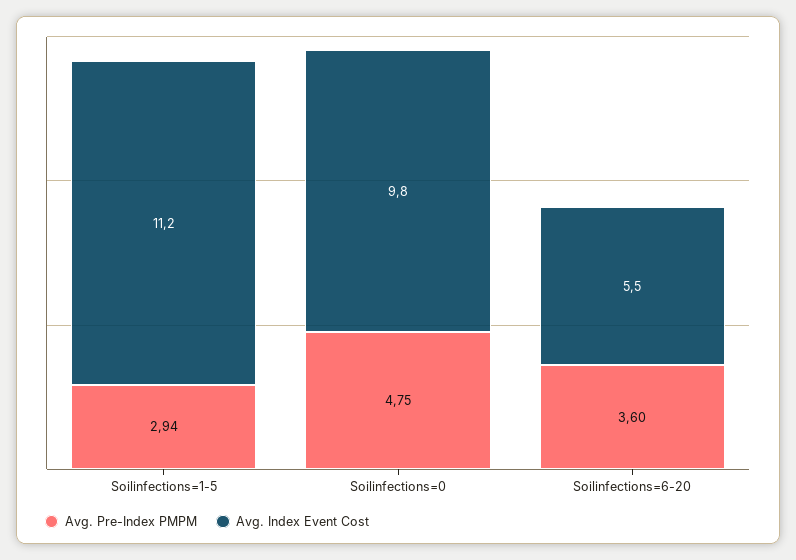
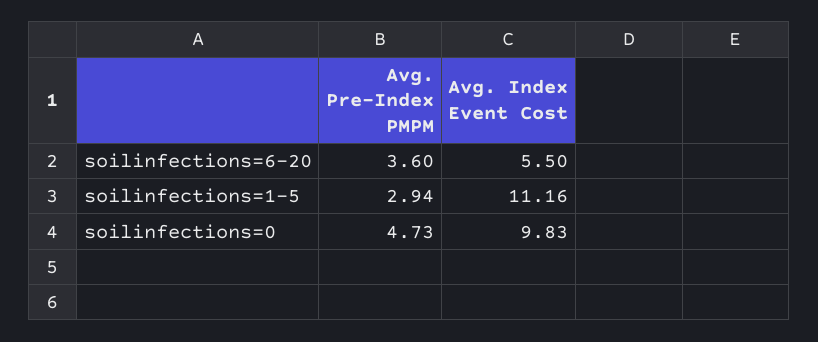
Avg. Pre-Index PMPM, Soilinfections=0: 4.75 -> 4.73

